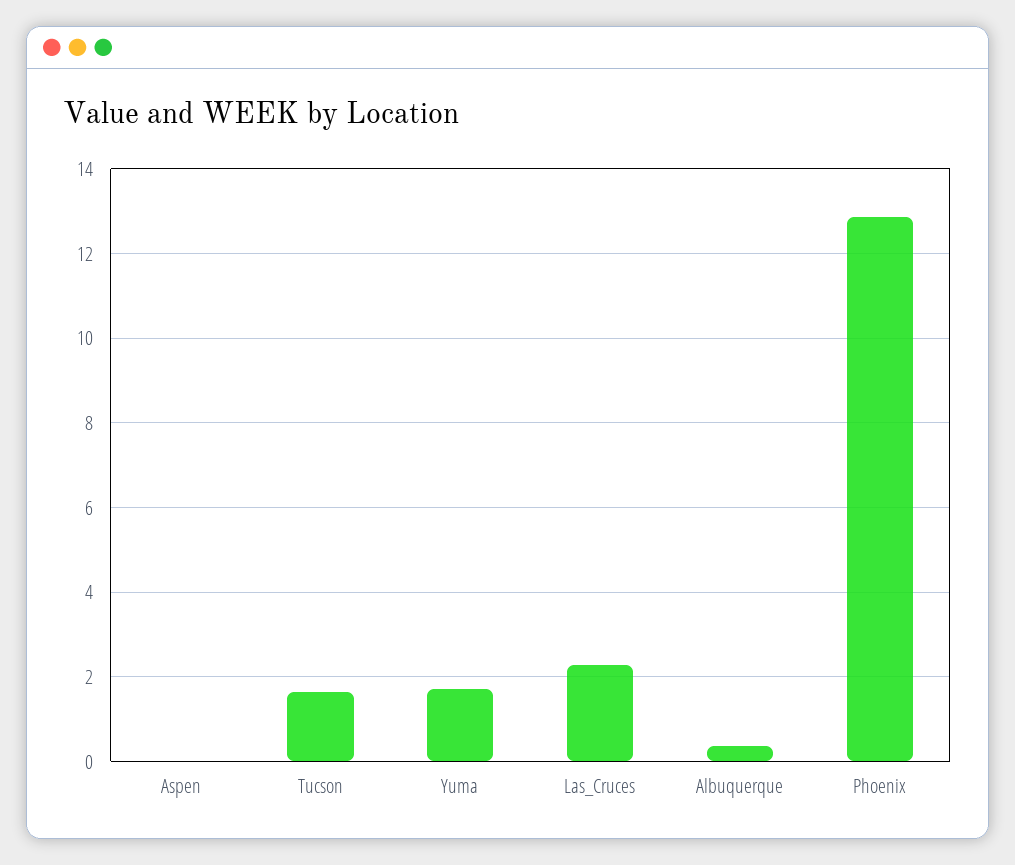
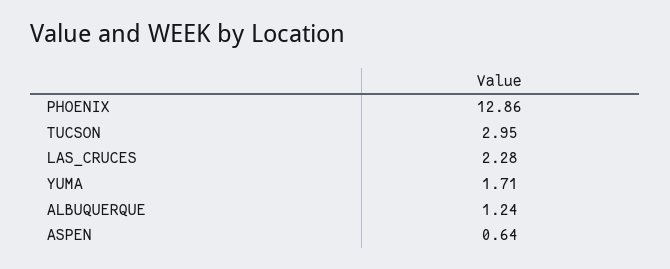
Aspen: 0 -> 0.64
Tucson: 1.6 -> 2.95
Albuquerque: 0.4 -> 1.24

